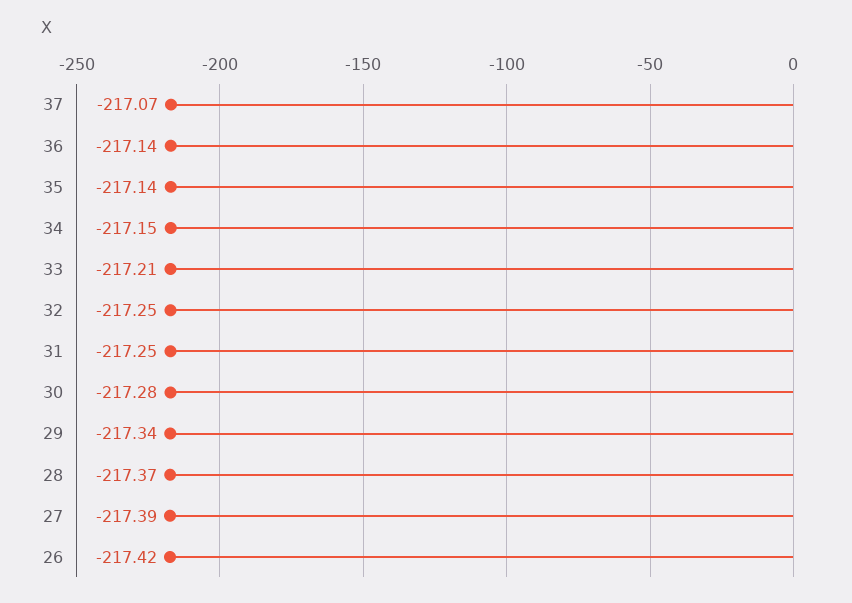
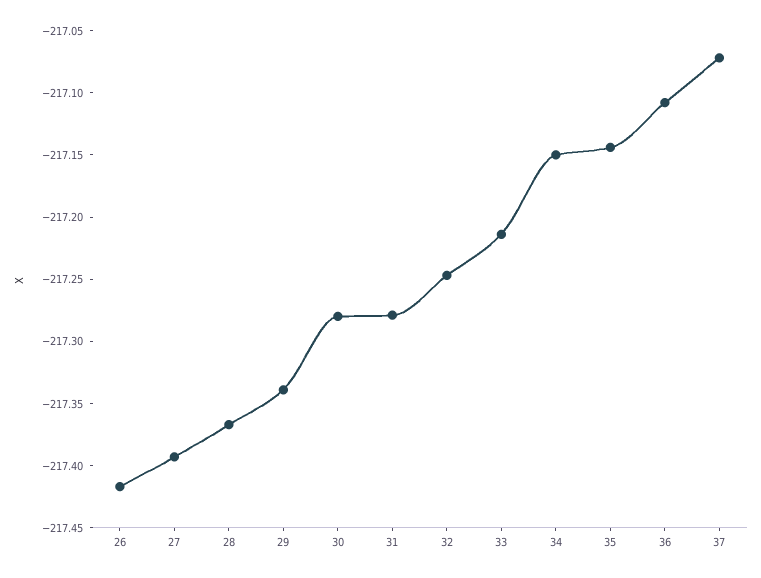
36: -217.14 -> -217.11
31: -217.25 -> -217.28

